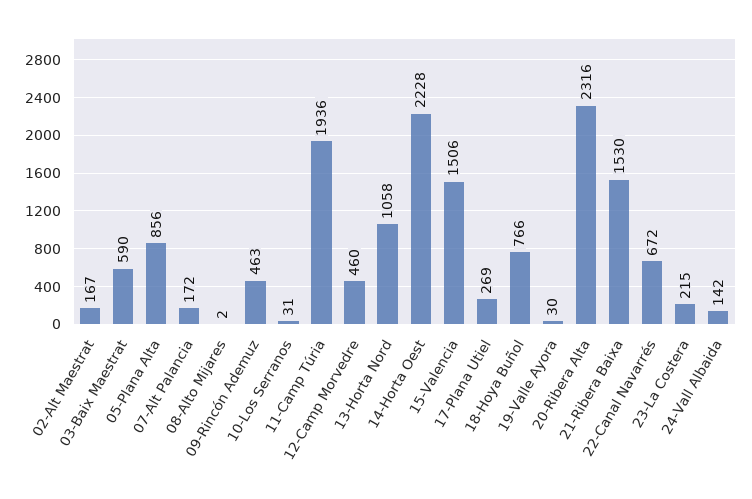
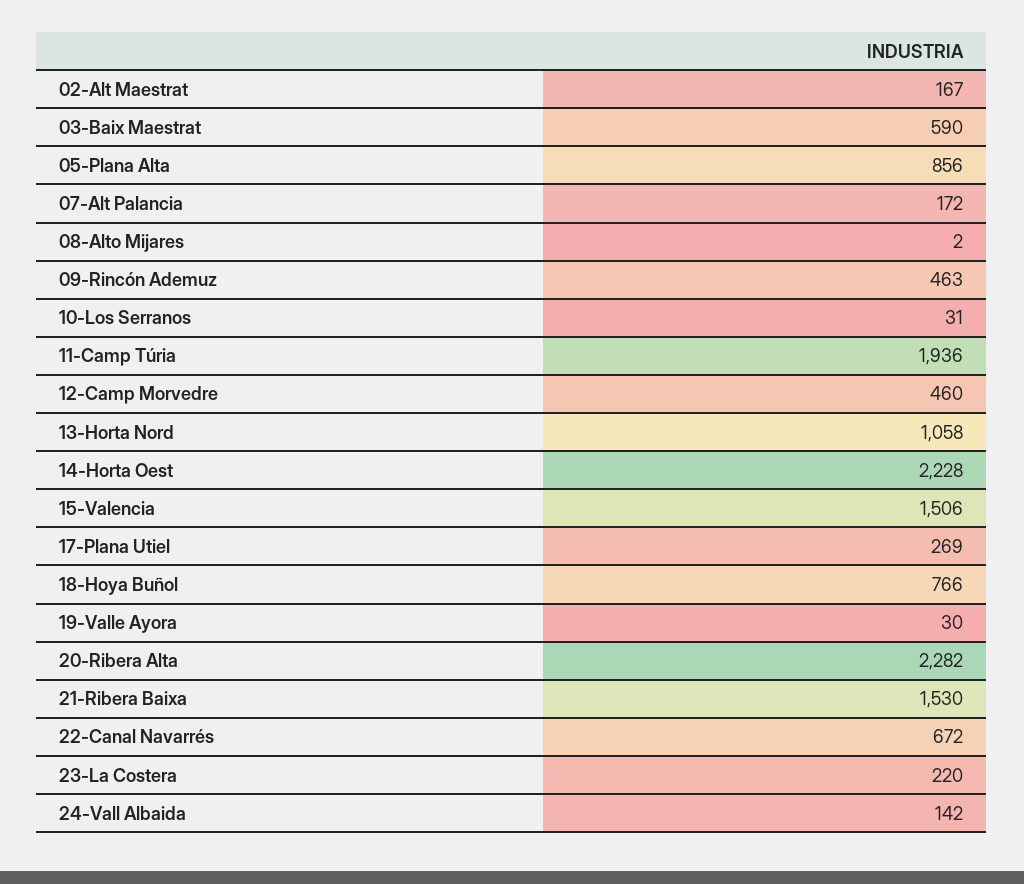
20-Ribera Alta: 2316 -> 2282
23-La Costera: 215 -> 220

